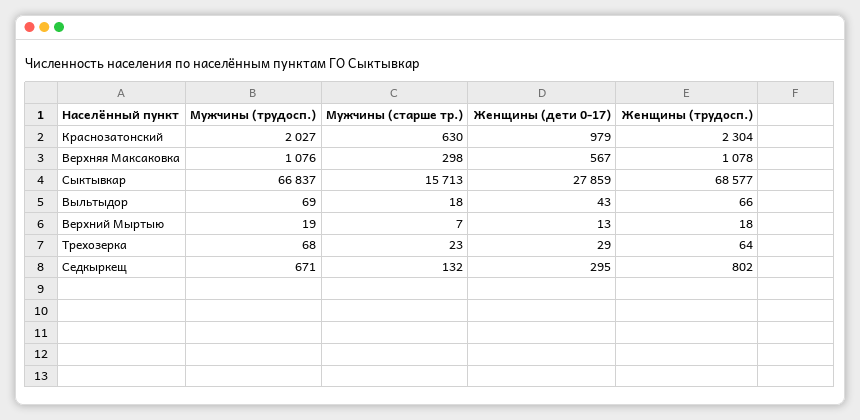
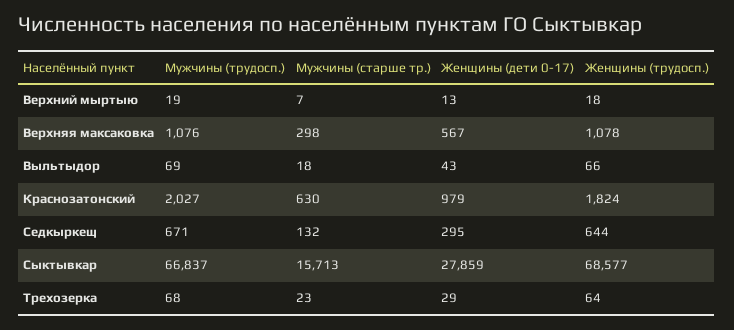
Женщины (трудосп.), Краснозатонский: 2304 -> 1824
Женщины (трудосп.), Седкыркещ: 802 -> 644

